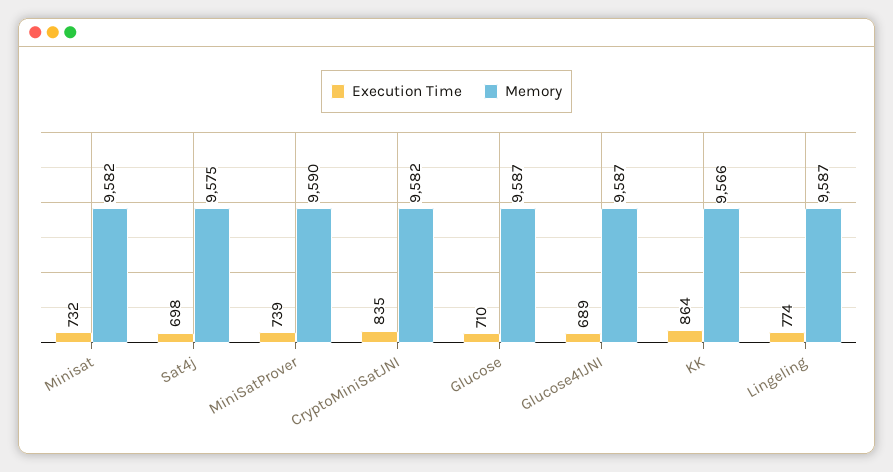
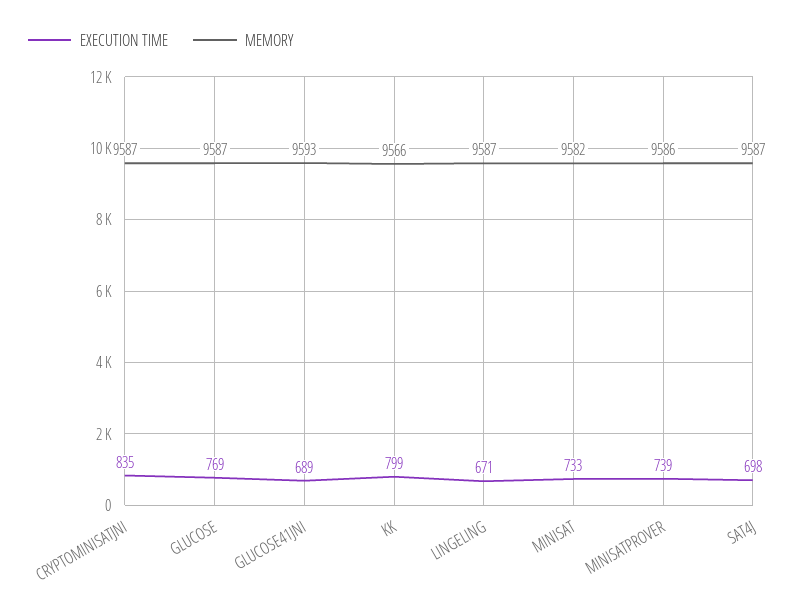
Execution Time, Minisat: 732 -> 733
Memory, Sat4j: 9575 -> 9587
Memory, MiniSatProver: 9590 -> 9586
Memory, CryptoMiniSatJNI: 9582 -> 9587
Execution Time, Glucose: 710 -> 769
Memory, Glucose41JNI: 9587 -> 9593
Execution Time, KK: 864 -> 799
Execution Time, Lingeling: 774 -> 671

